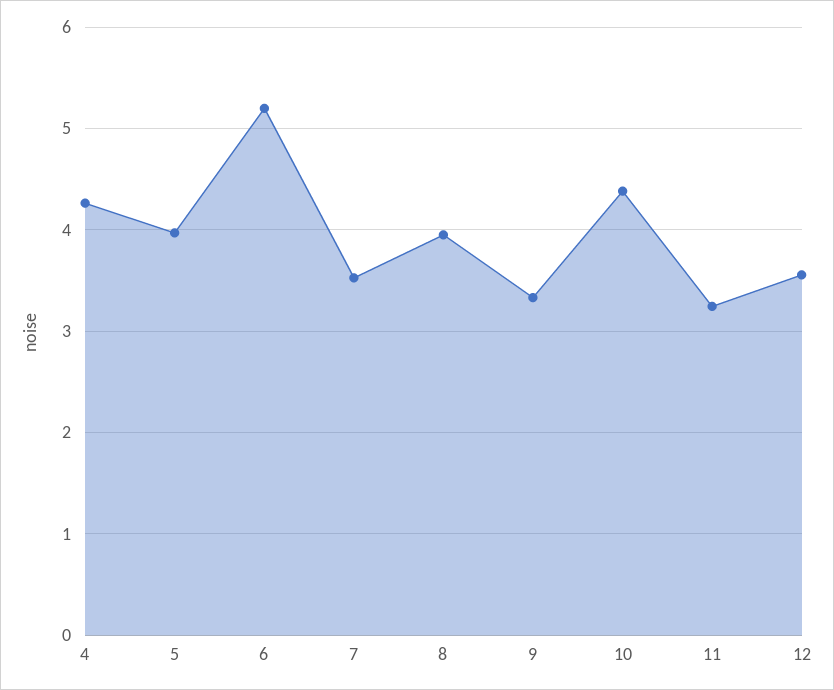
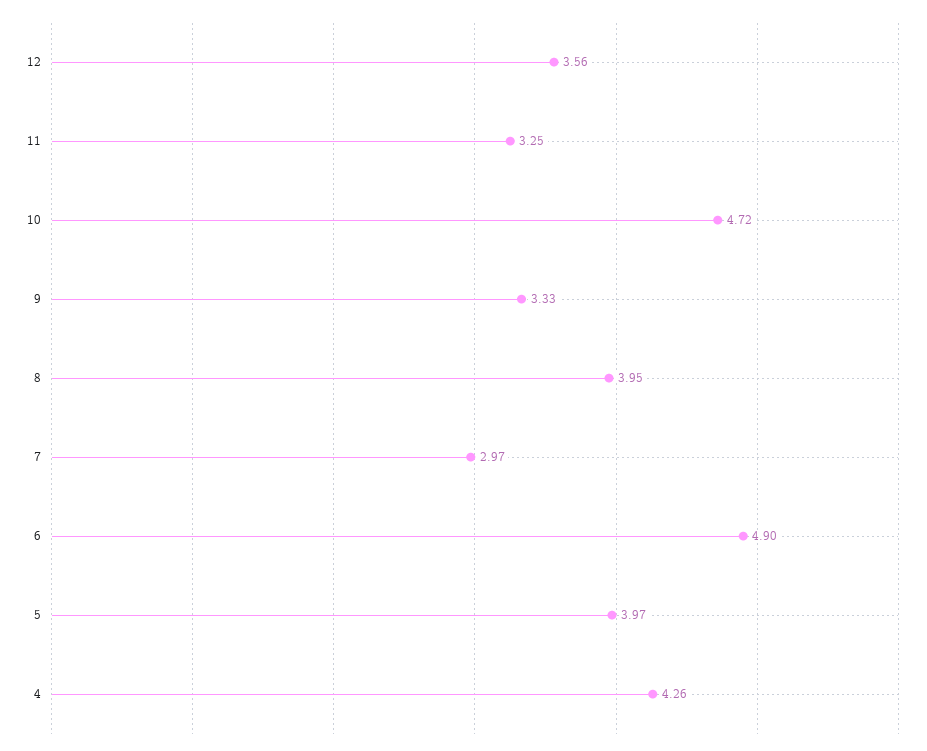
6: 5.2 -> 4.9
7: 3.5 -> 2.97
10: 4.4 -> 4.72

